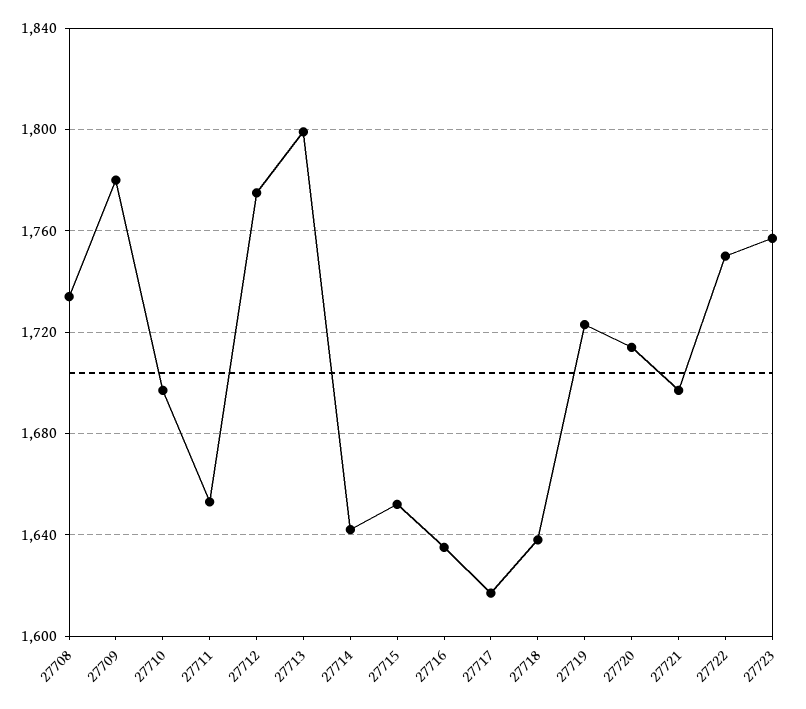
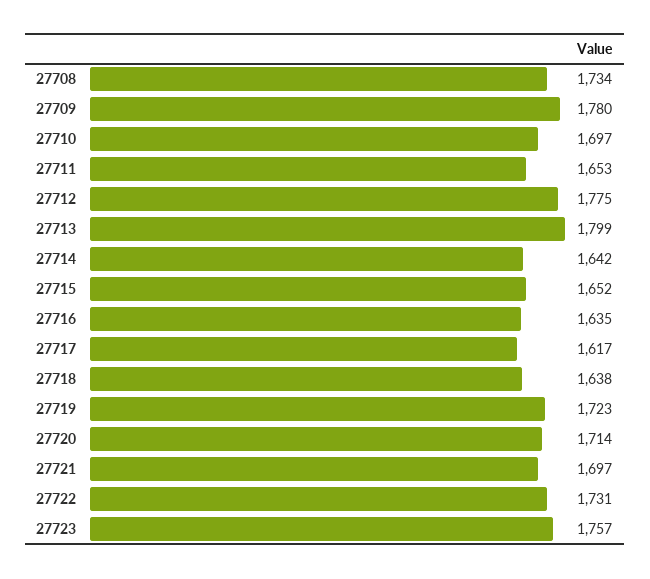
27722: 1750 -> 1731

